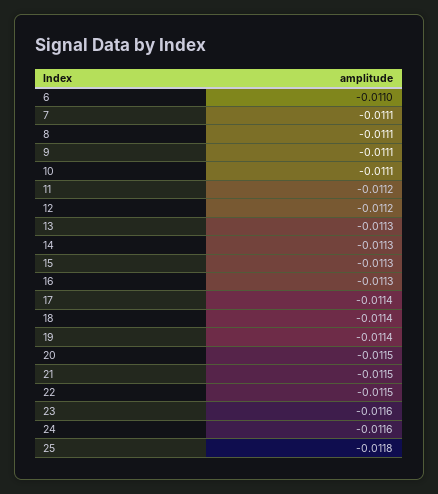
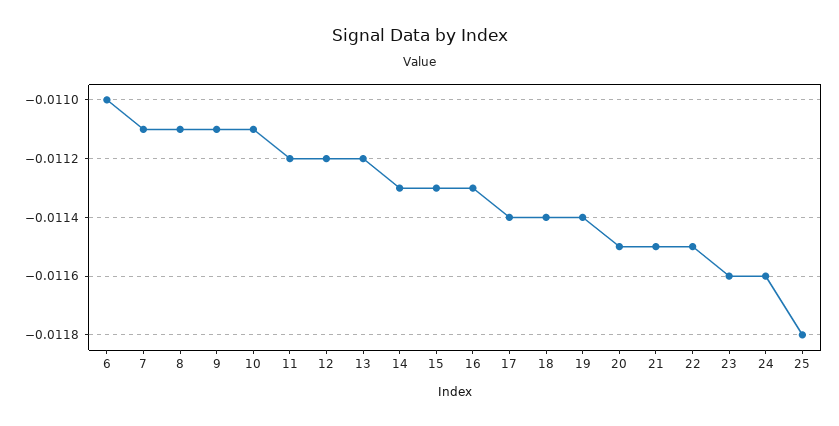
13: -0.0113 -> -0.0112

